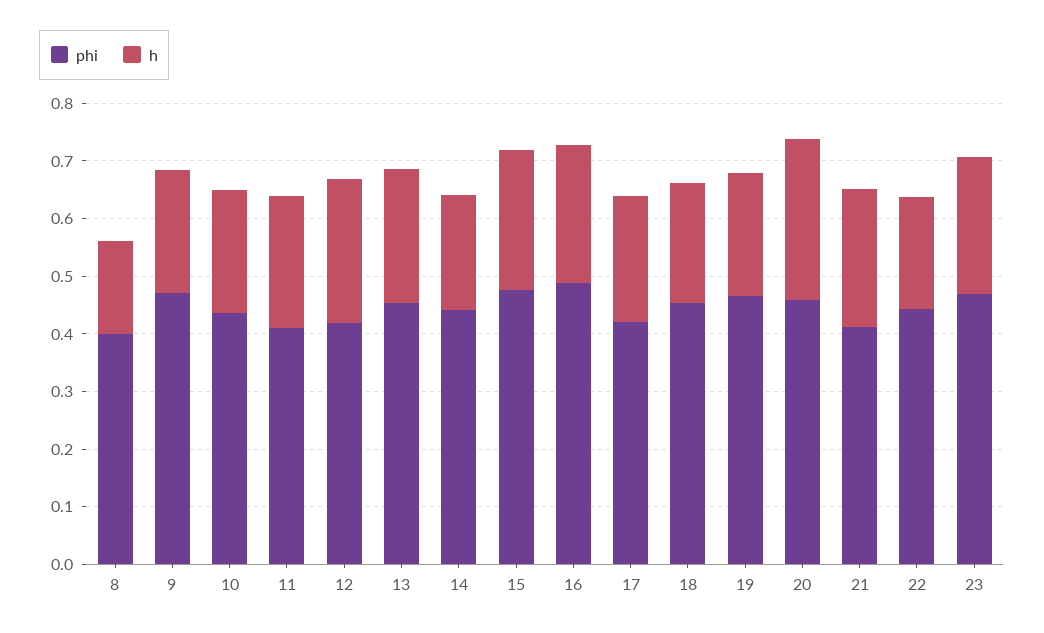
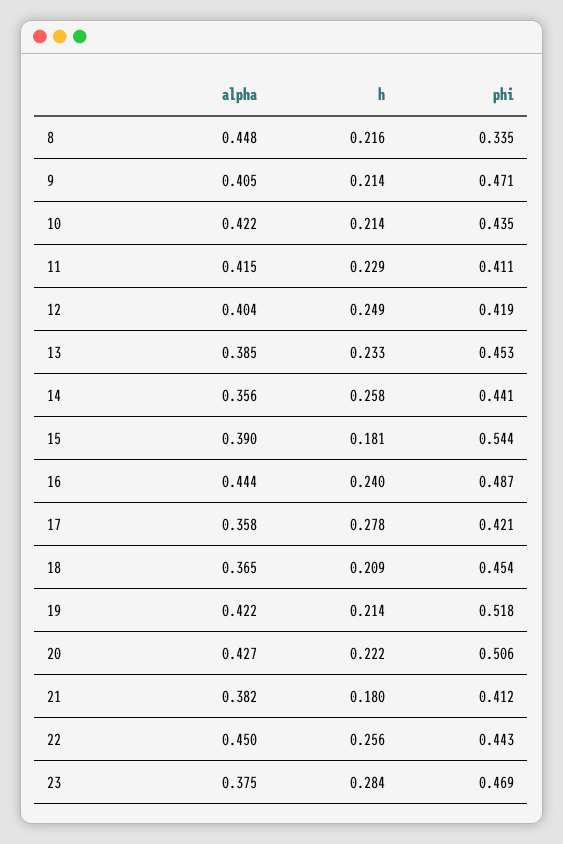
phi, 8: 0.4 -> 0.335
h, 8: 0.16 -> 0.216
h, 14: 0.2 -> 0.258
phi, 15: 0.48 -> 0.544
h, 15: 0.24 -> 0.181
h, 17: 0.22 -> 0.278
phi, 19: 0.46 -> 0.518
phi, 20: 0.46 -> 0.506
h, 20: 0.28 -> 0.222
h, 21: 0.24 -> 0.18
h, 22: 0.2 -> 0.256
h, 23: 0.24 -> 0.284
alpha, 8: none -> 0.448
alpha, 9: none -> 0.405
alpha, 10: none -> 0.422
alpha, 11: none -> 0.415
alpha, 12: none -> 0.404
alpha, 13: none -> 0.385
alpha, 14: none -> 0.356
alpha, 15: none -> 0.39
alpha, 16: none -> 0.444
alpha, 17: none -> 0.358
alpha, 18: none -> 0.365
alpha, 19: none -> 0.422
alpha, 20: none -> 0.427
alpha, 21: none -> 0.382
alpha, 22: none -> 0.45
alpha, 23: none -> 0.375

